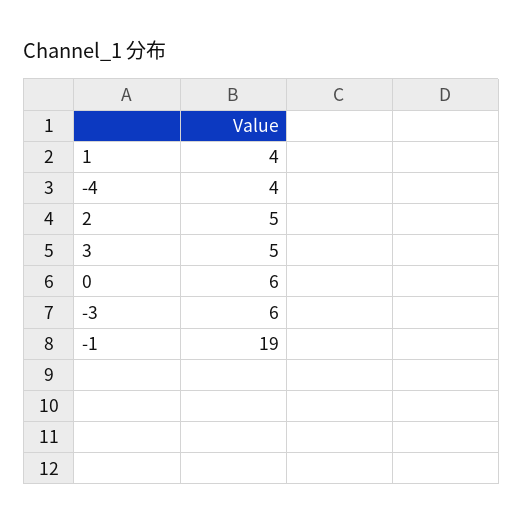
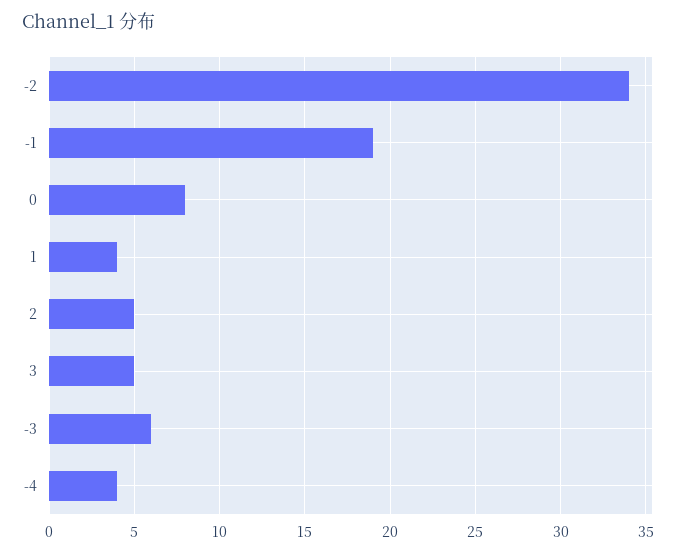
0: 6 -> 8
-2: none -> 34

